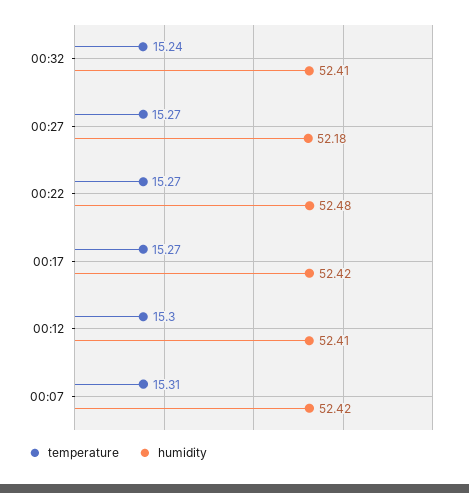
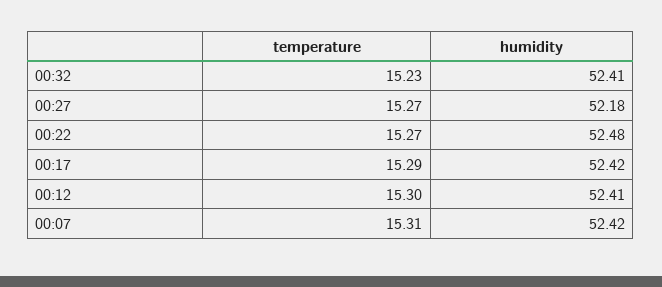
temperature, 00:32: 15.24 -> 15.23
temperature, 00:17: 15.27 -> 15.29

